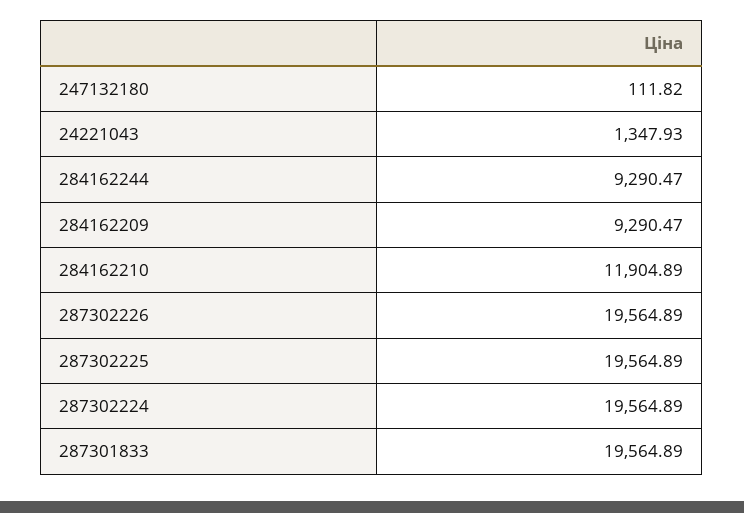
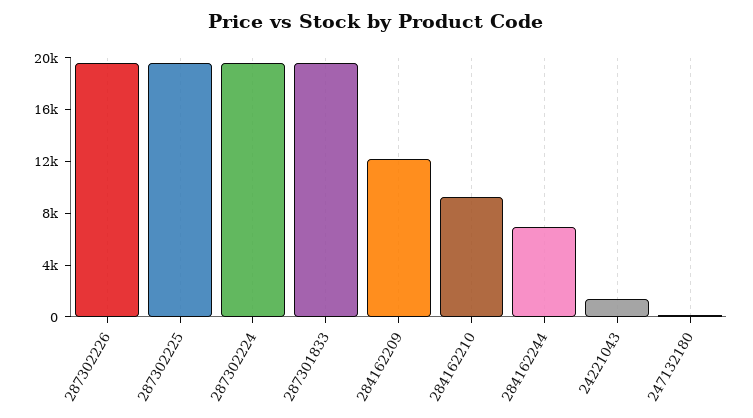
284162244: 9290.47 -> 7000
284162209: 9290.47 -> 12000
284162210: 11904.89 -> 9000

